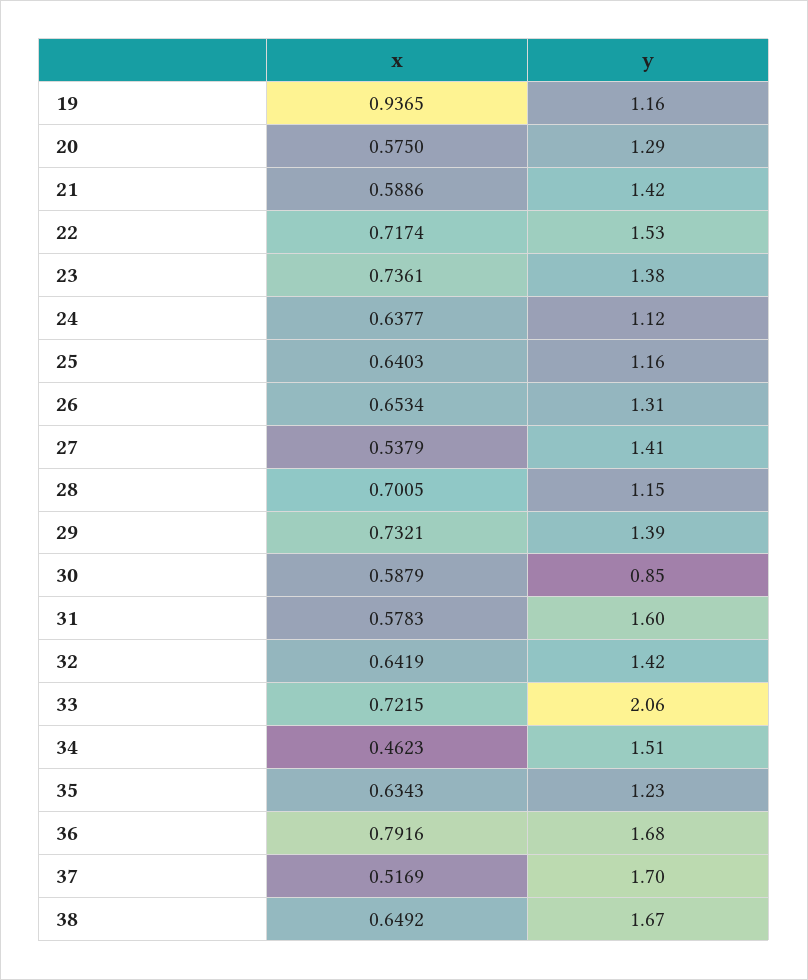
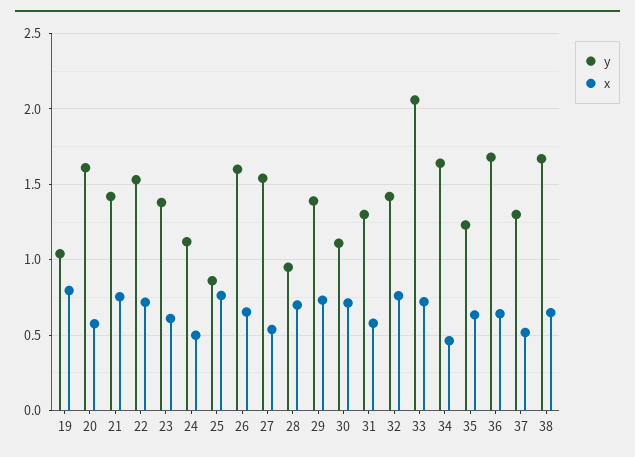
x, 19: 0.9365 -> 0.8
y, 19: 1.16 -> 1.05
y, 20: 1.29 -> 1.6
x, 21: 0.5886 -> 0.75
x, 23: 0.7361 -> 0.6
x, 24: 0.6377 -> 0.5
x, 25: 0.6403 -> 0.75
y, 25: 1.16 -> 0.85
y, 26: 1.31 -> 1.6
y, 27: 1.41 -> 1.55
y, 28: 1.15 -> 0.95
x, 30: 0.5879 -> 0.7
y, 30: 0.85 -> 1.1
y, 31: 1.6 -> 1.3
x, 32: 0.6419 -> 0.75
y, 34: 1.51 -> 1.65
x, 36: 0.7916 -> 0.65
y, 37: 1.7 -> 1.3

